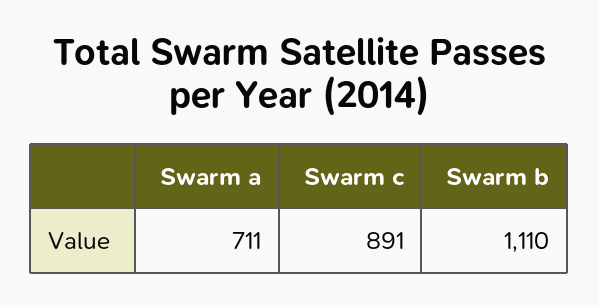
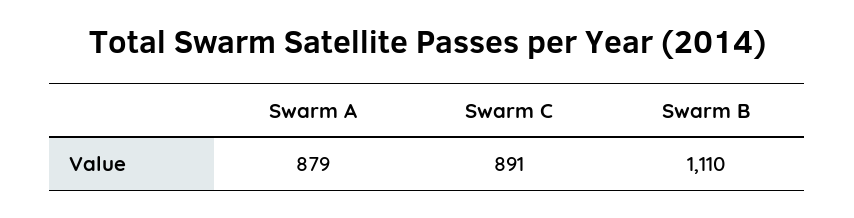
Swarm a: 711 -> 879

